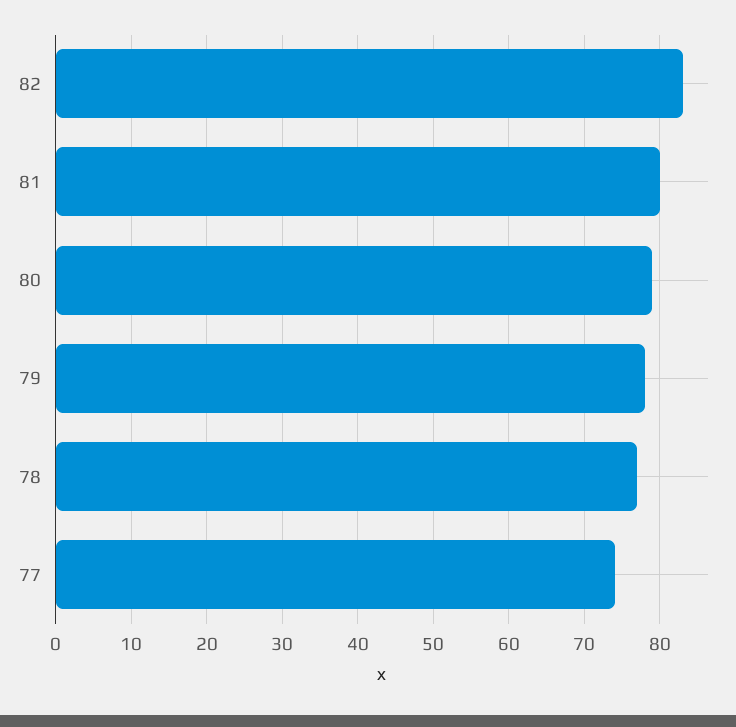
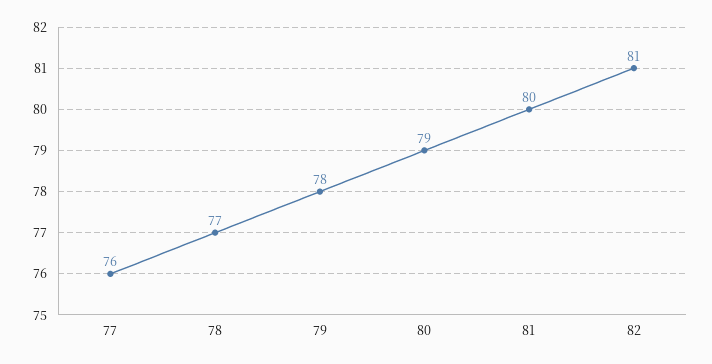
82: 83 -> 81
77: 74 -> 76

